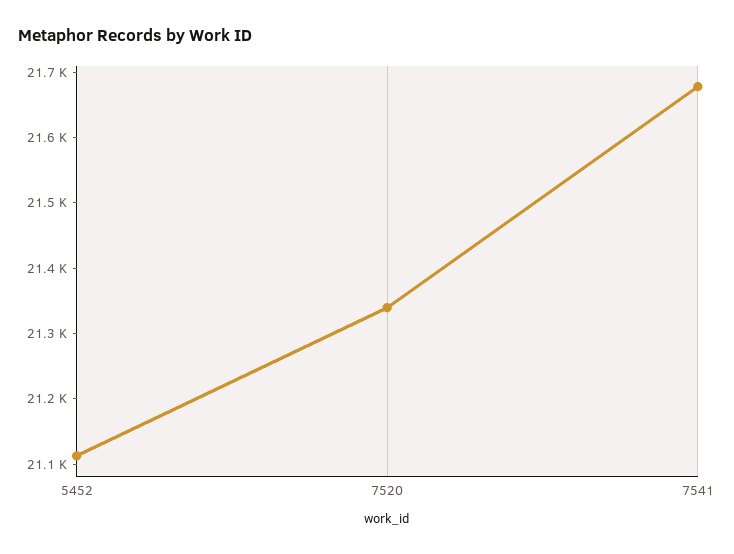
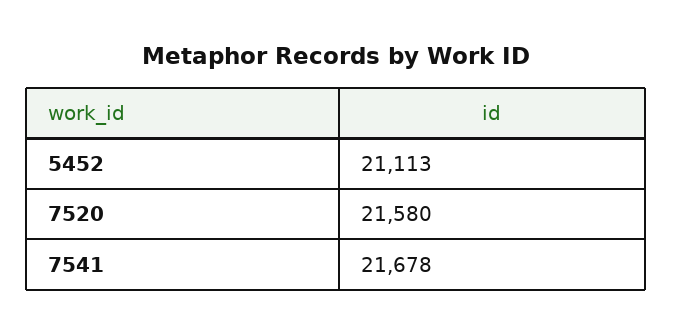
7520: 21340 -> 21580

